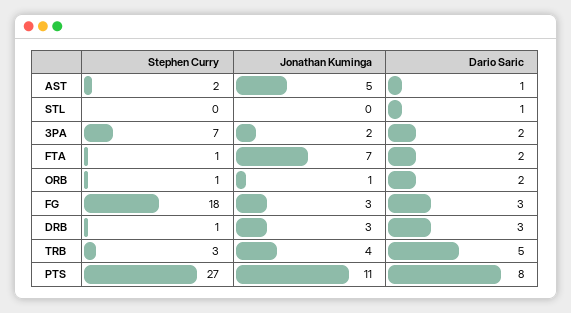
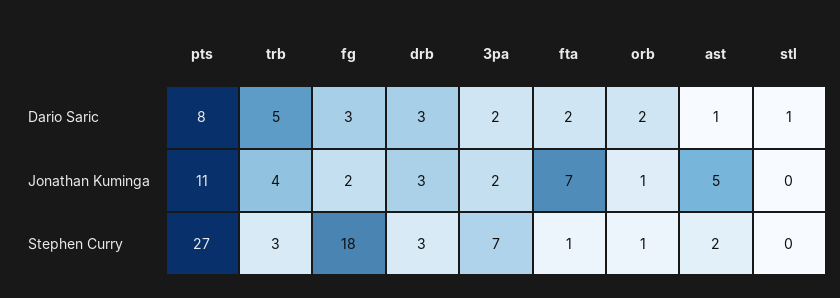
Jonathan Kuminga, FG: 3 -> 2
Stephen Curry, DRB: 1 -> 3

